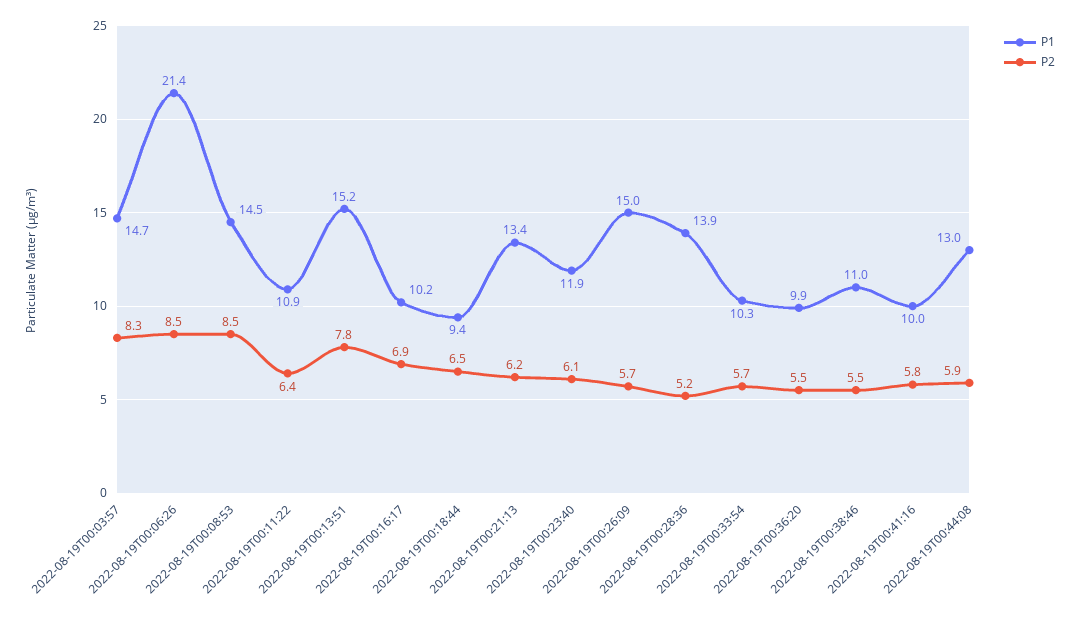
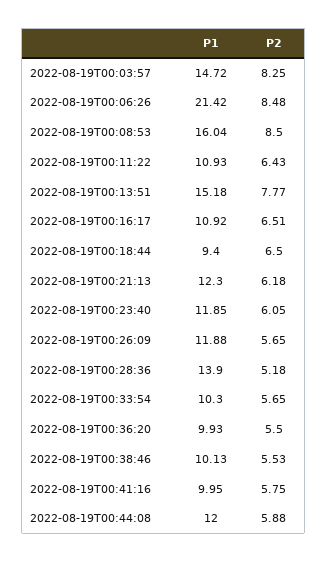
P1, 2022-08-19T00:08:53: 14.5 -> 16.04
P1, 2022-08-19T00:16:17: 10.2 -> 10.92
P2, 2022-08-19T00:16:17: 6.9 -> 6.51
P1, 2022-08-19T00:21:13: 13.4 -> 12.3
P1, 2022-08-19T00:26:09: 15 -> 11.88
P1, 2022-08-19T00:38:46: 11 -> 10.13
P1, 2022-08-19T00:44:08: 13 -> 12

